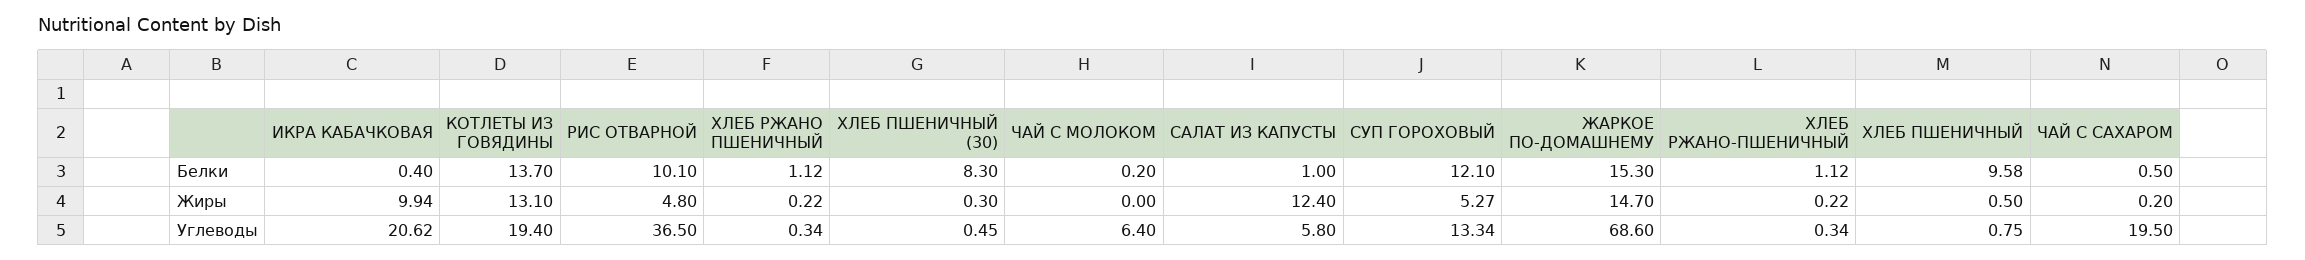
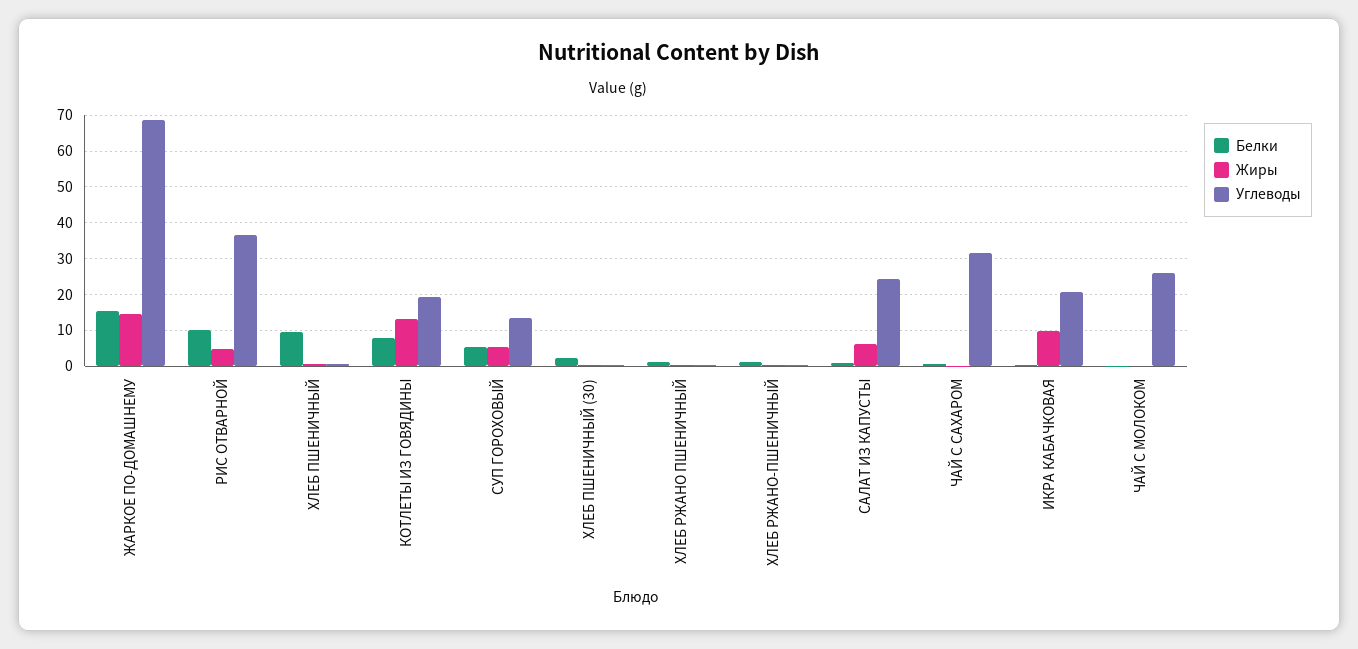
Белки, КОТЛЕТЫ ИЗ ГОВЯДИНЫ: 13.7 -> 8
Белки, ХЛЕБ ПШЕНИЧНЫЙ (30): 8.3 -> 2
Белки, СУП ГОРОХОВЫЙ: 12.1 -> 6
Жиры, САЛАТ ИЗ КАПУСТЫ: 12.4 -> 6
Углеводы, ЧАЙ С МОЛОКОМ: 6.4 -> 26
Углеводы, САЛАТ ИЗ КАПУСТЫ: 5.8 -> 24
Углеводы, ЧАЙ С САХАРОМ: 19.5 -> 32

